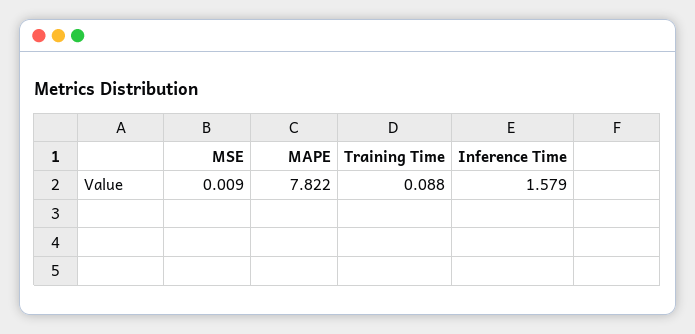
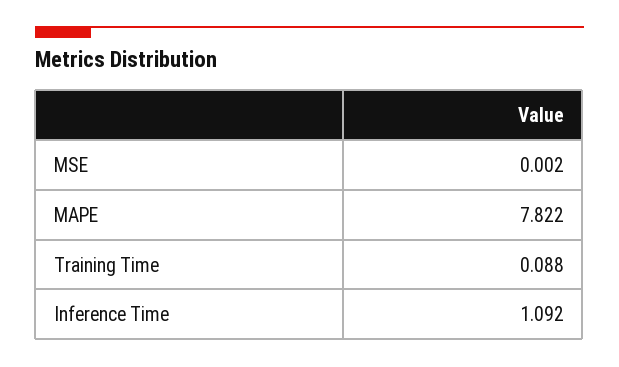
MSE: 0.009 -> 0.002
Inference Time: 1.579 -> 1.092

